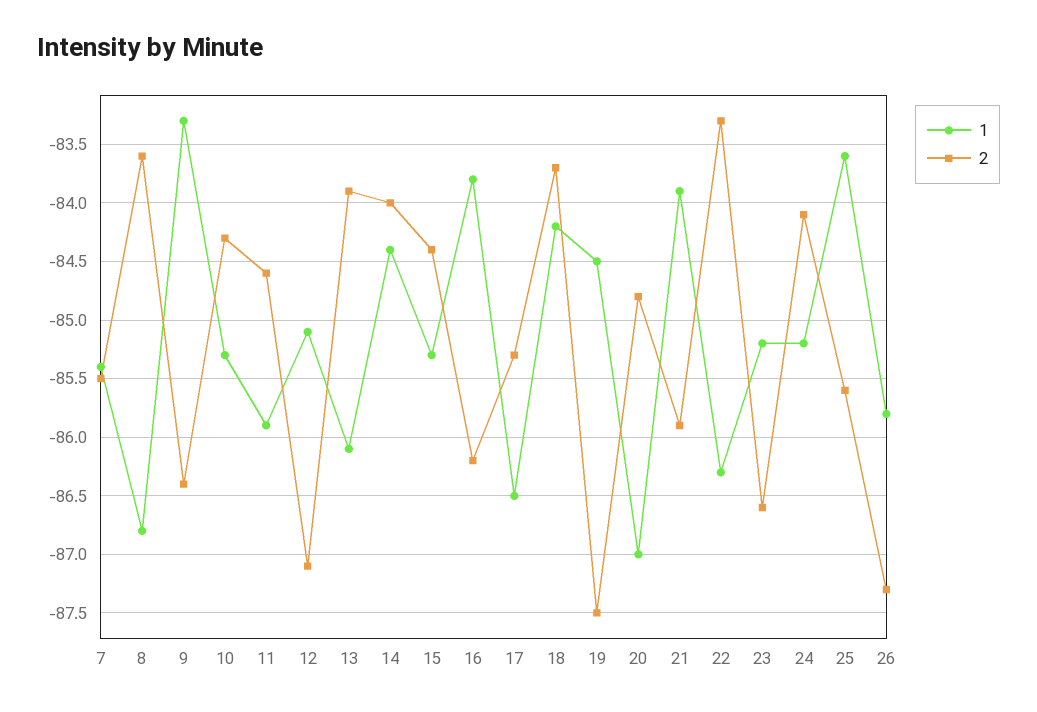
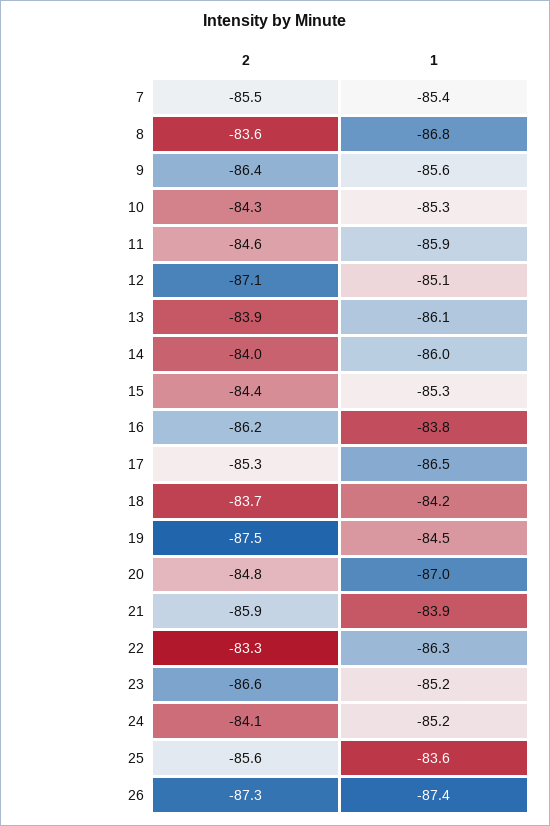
1, 9: -83.3 -> -85.6
1, 14: -84.4 -> -86
1, 26: -85.8 -> -87.4

